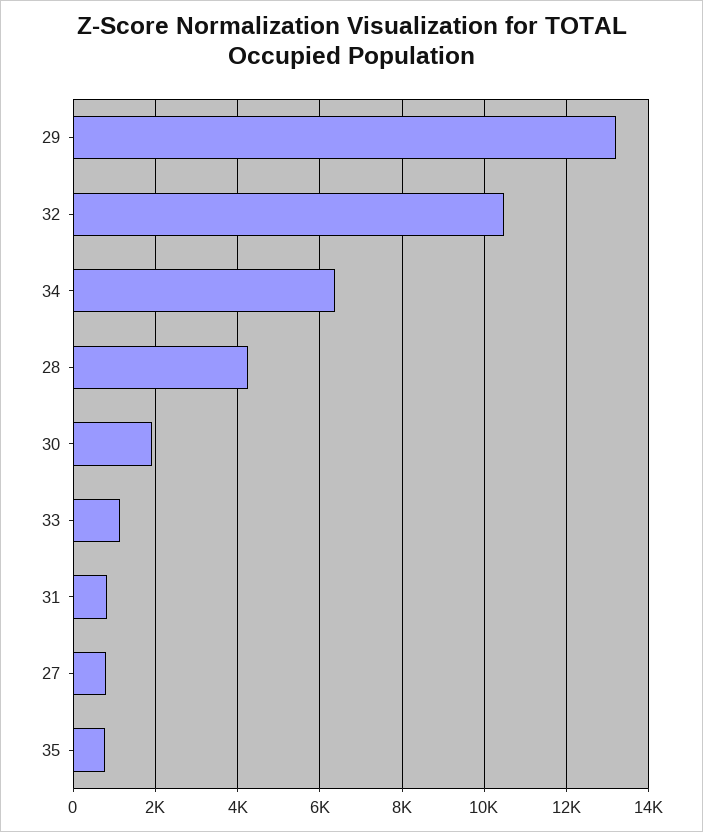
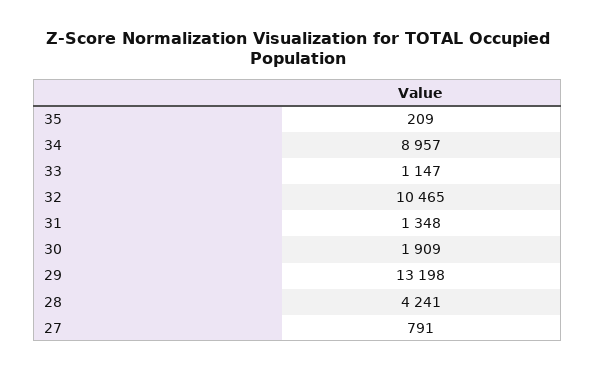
34: 6400 -> 8957
31: 800 -> 1348
35: 800 -> 209

